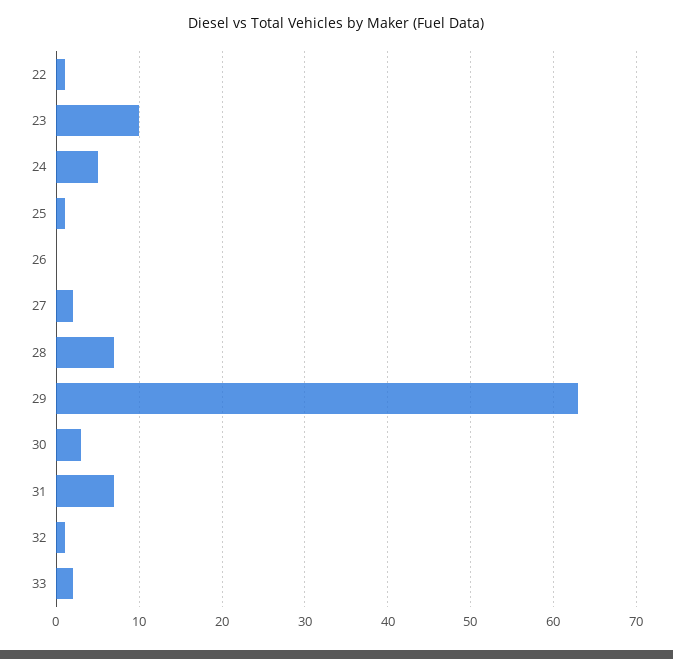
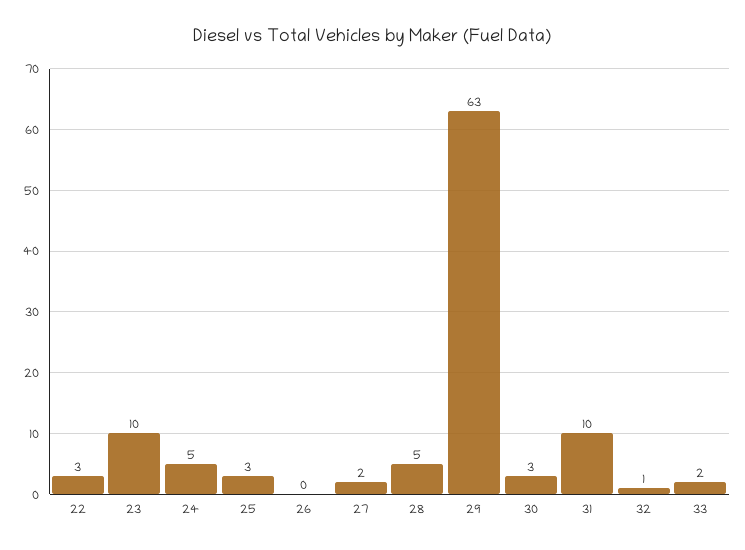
22: 1 -> 3
25: 1 -> 3
28: 7 -> 5
31: 7 -> 10

